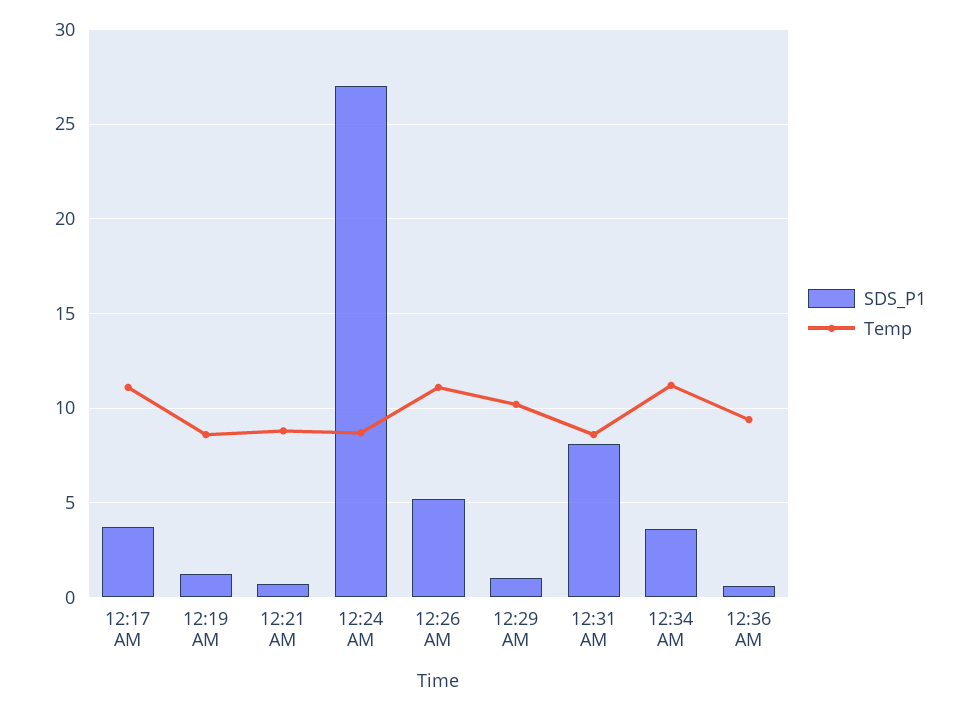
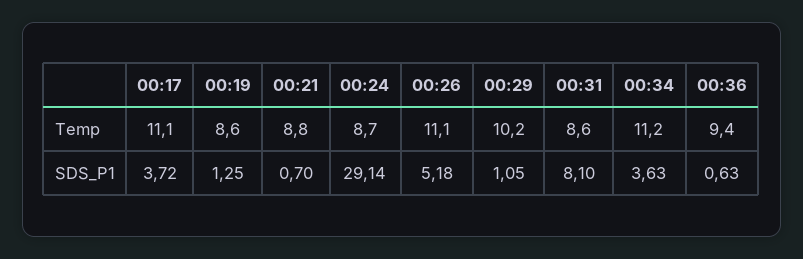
SDS_P1, 12:24 AM: 27 -> 29.14

